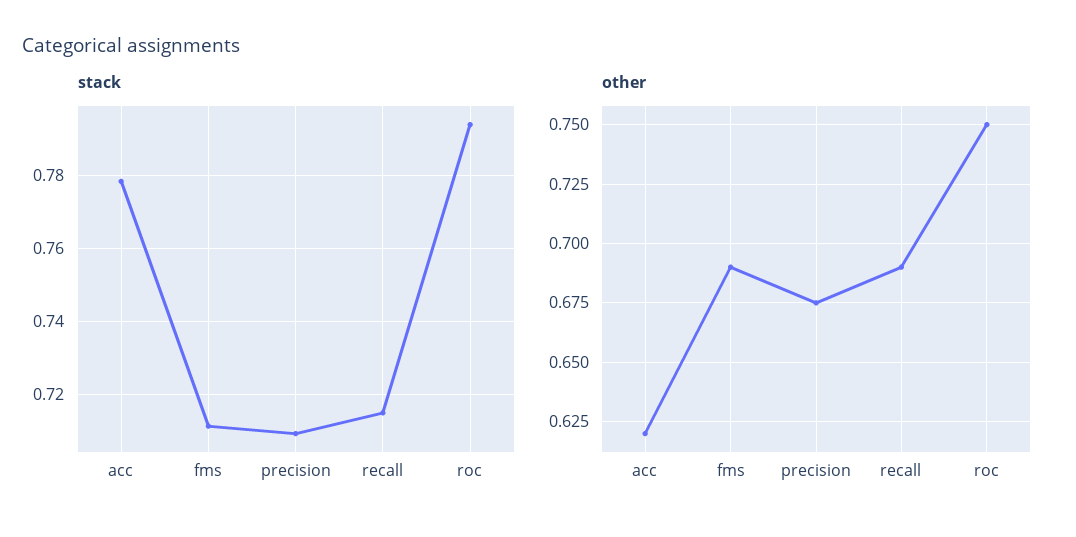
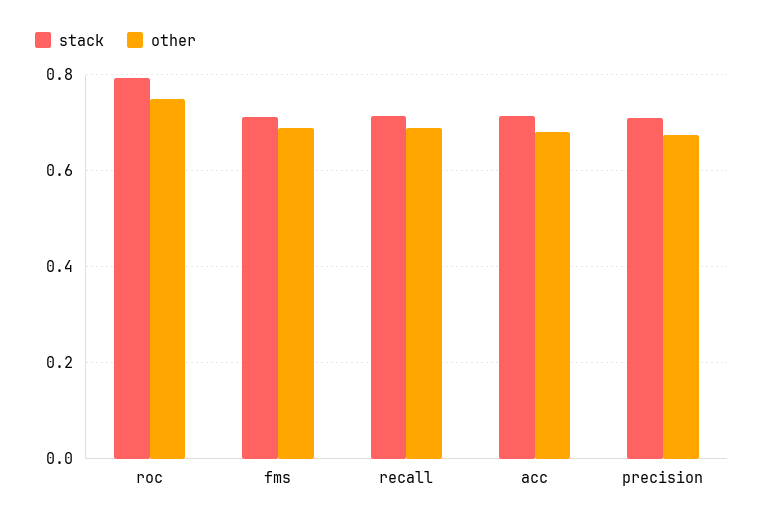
stack, acc: 0.778 -> 0.72
other, acc: 0.62 -> 0.68

